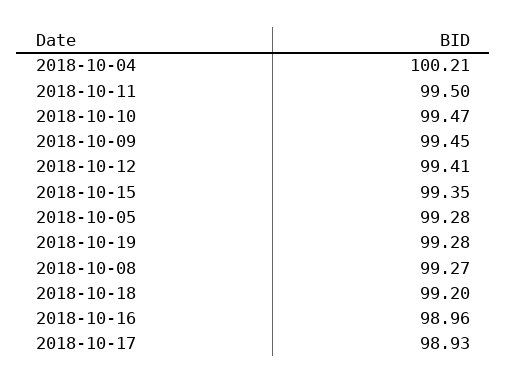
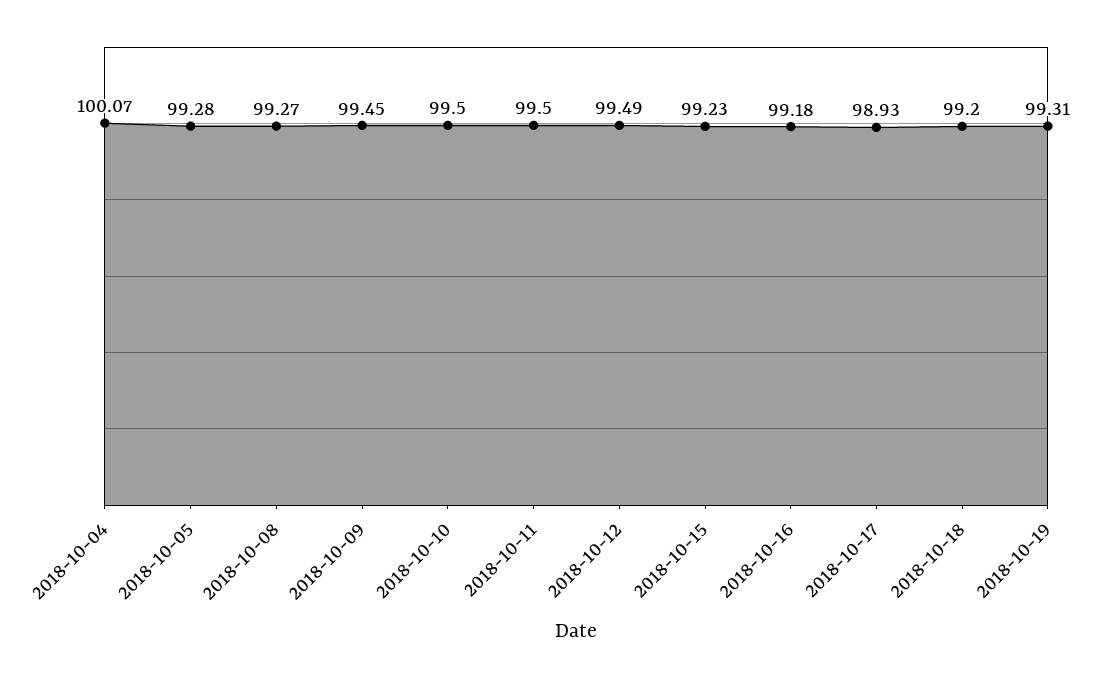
2018-10-04: 100.21 -> 100.07
2018-10-10: 99.47 -> 99.5
2018-10-12: 99.41 -> 99.49
2018-10-15: 99.35 -> 99.23
2018-10-19: 99.28 -> 99.31
2018-10-16: 98.96 -> 99.18

